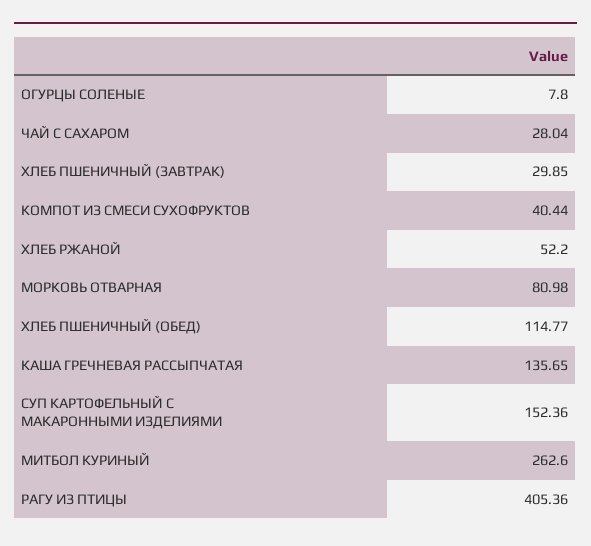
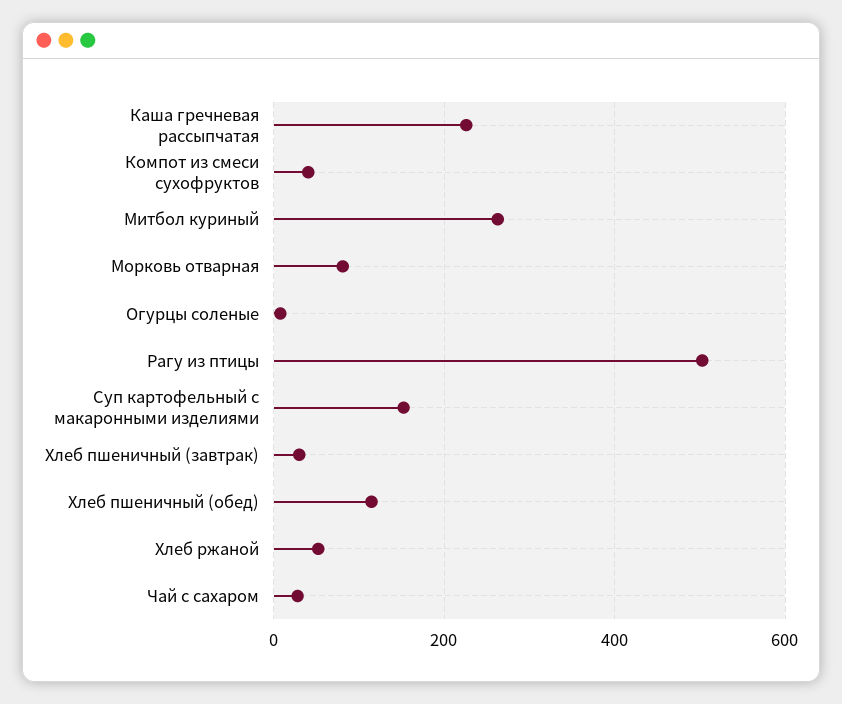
КАША ГРЕЧНЕВАЯ РАССЫПЧАТАЯ: 135.65 -> 220
РАГУ ИЗ ПТИЦЫ: 405.36 -> 500

